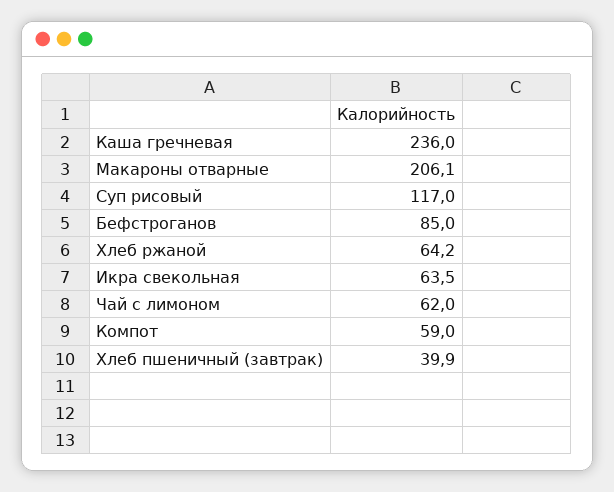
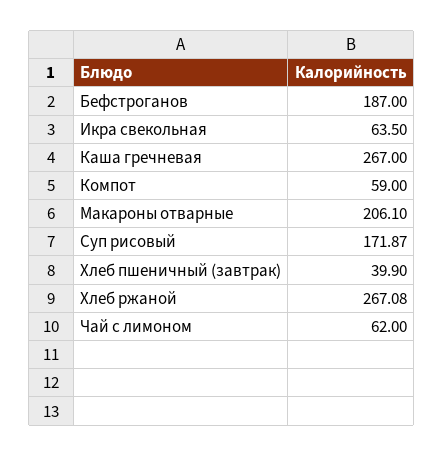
Каша гречневая: 236 -> 267
Суп рисовый: 117 -> 171.87
Бефстроганов: 85 -> 187
Хлеб ржаной: 64.2 -> 267.08

